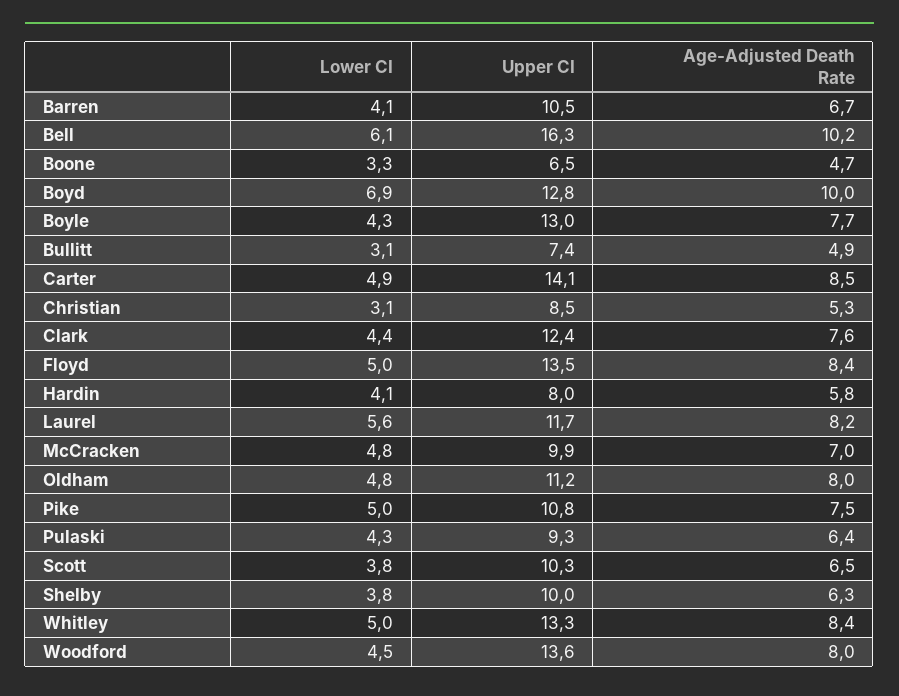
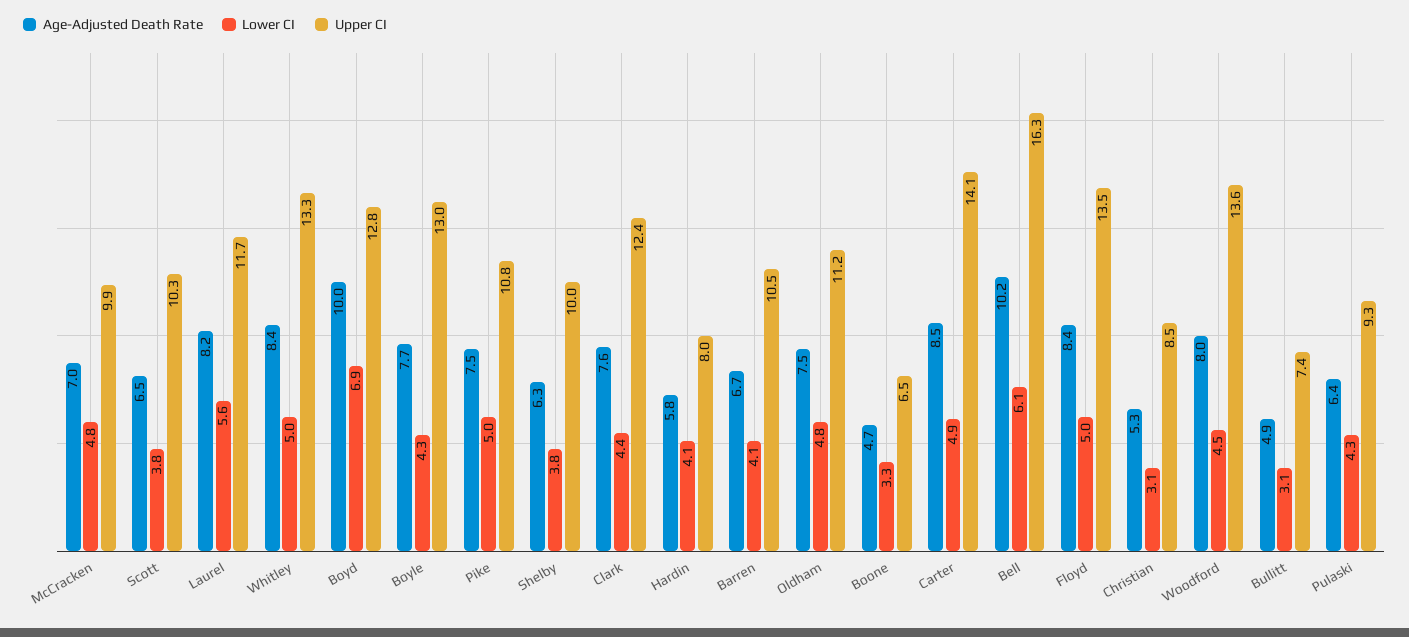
Age-Adjusted Death Rate, Oldham: 8 -> 7.5

